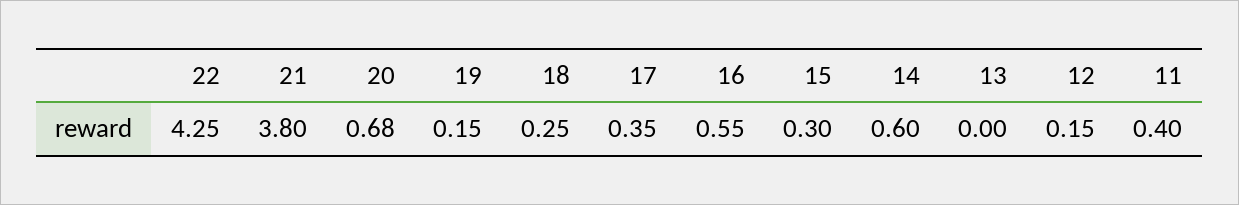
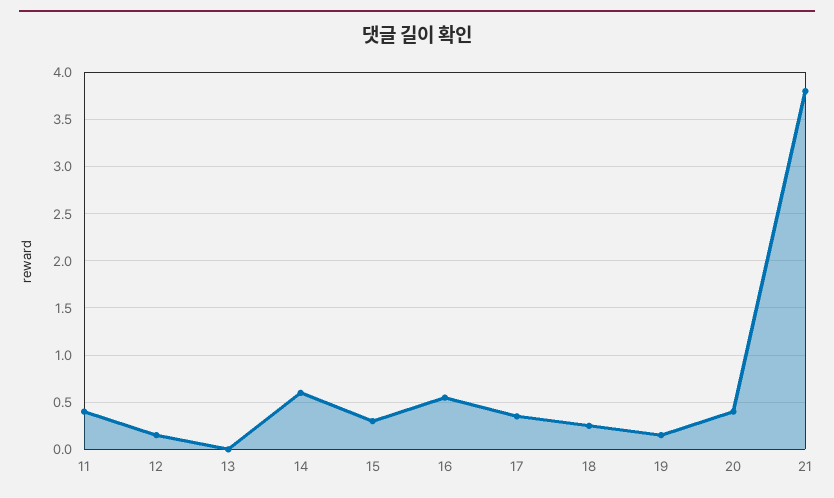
22: 4.25 -> none
20: 0.68 -> 0.4

